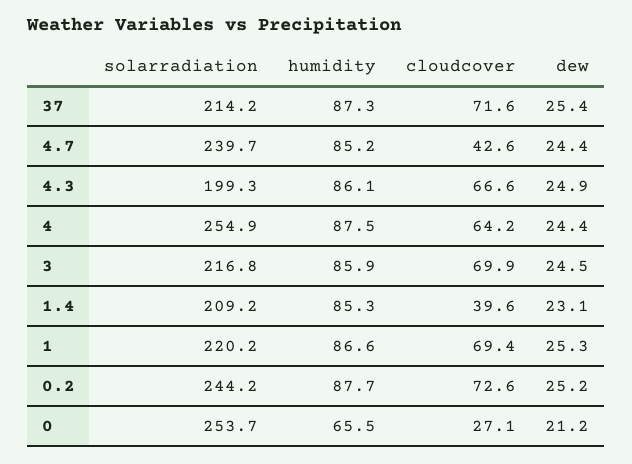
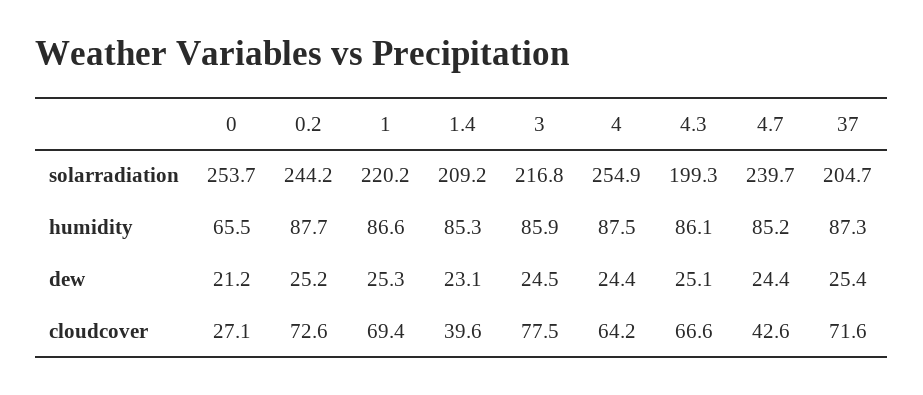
solarradiation, 37: 214.2 -> 204.7
dew, 4.3: 24.9 -> 25.1
cloudcover, 3: 69.9 -> 77.5

